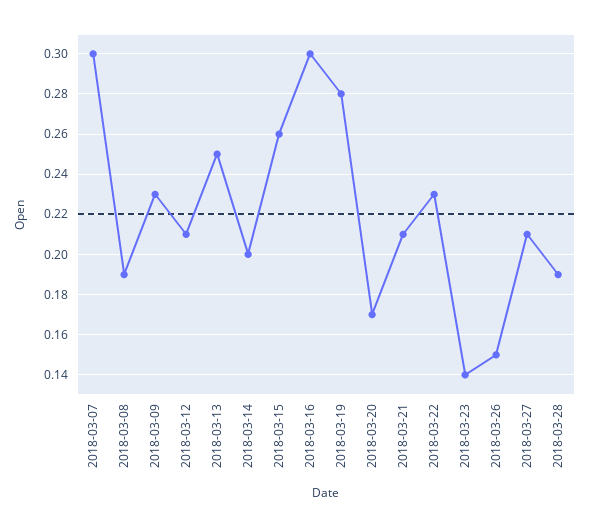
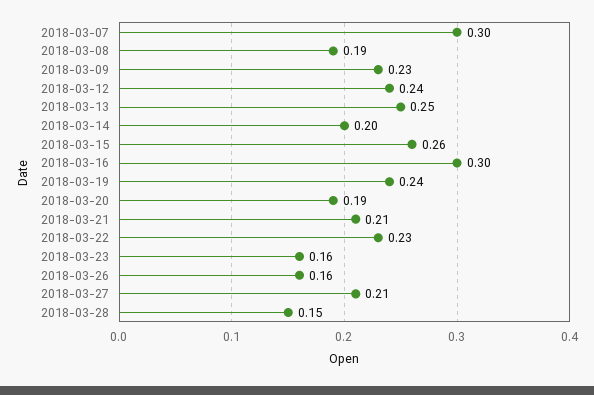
2018-03-12: 0.21 -> 0.24
2018-03-19: 0.28 -> 0.24
2018-03-20: 0.17 -> 0.19
2018-03-23: 0.14 -> 0.16
2018-03-26: 0.15 -> 0.16
2018-03-28: 0.19 -> 0.15

